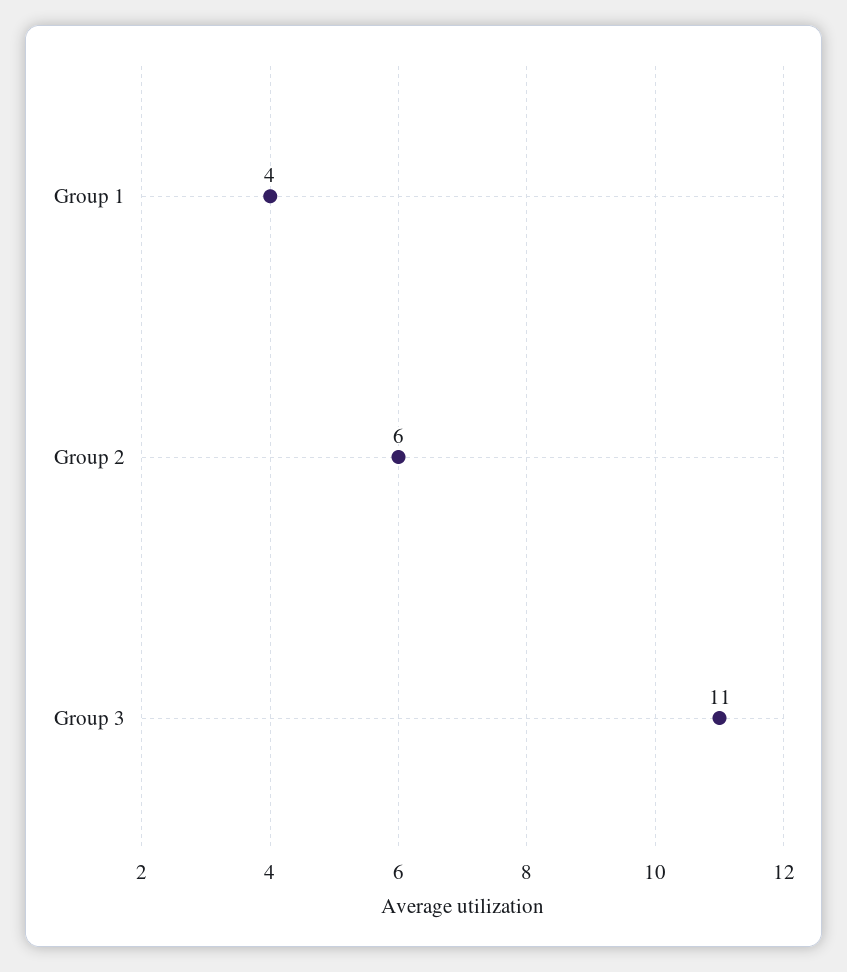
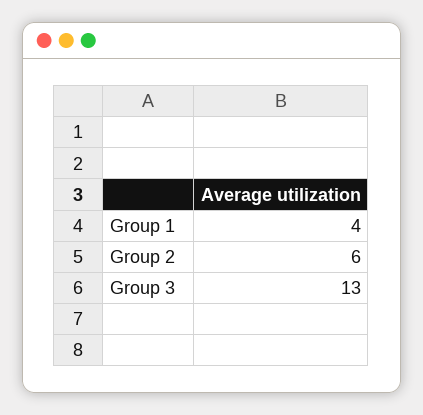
Group 3: 11 -> 13

